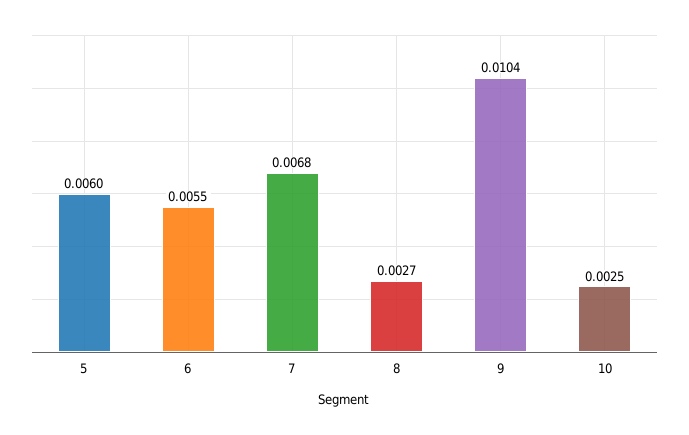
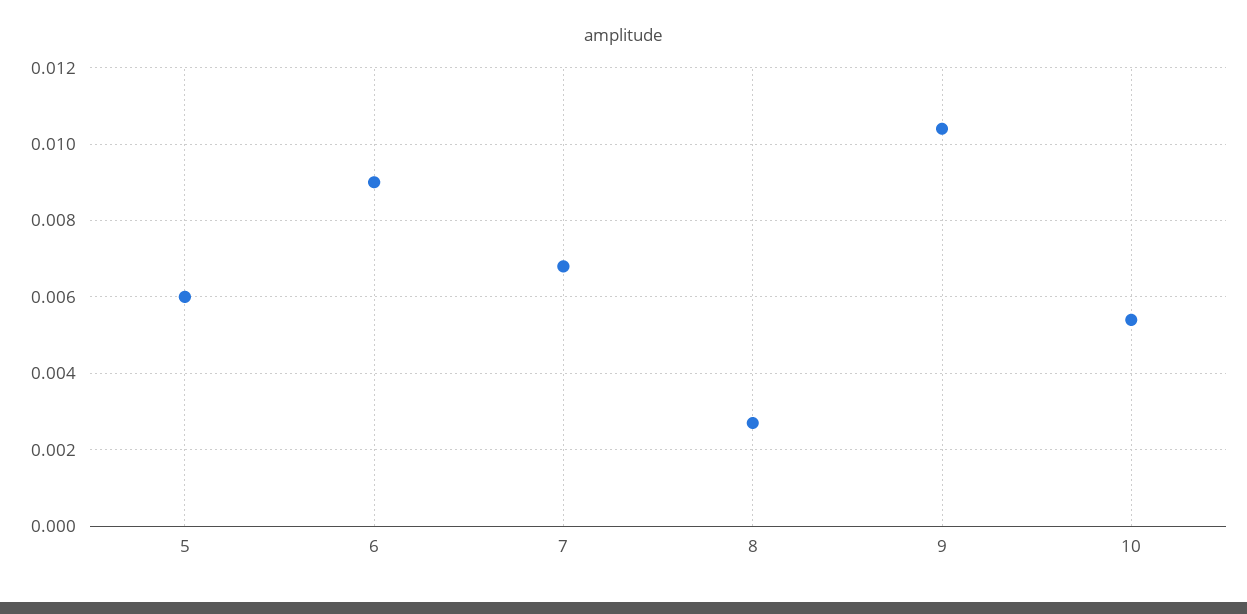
6: 0.0055 -> 0.009
10: 0.0025 -> 0.0055

